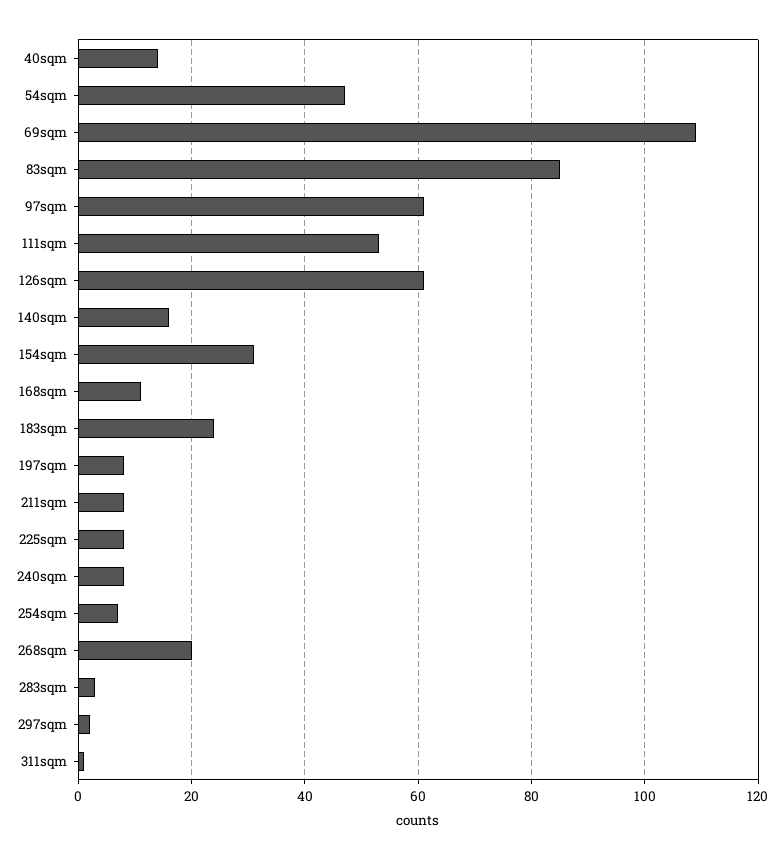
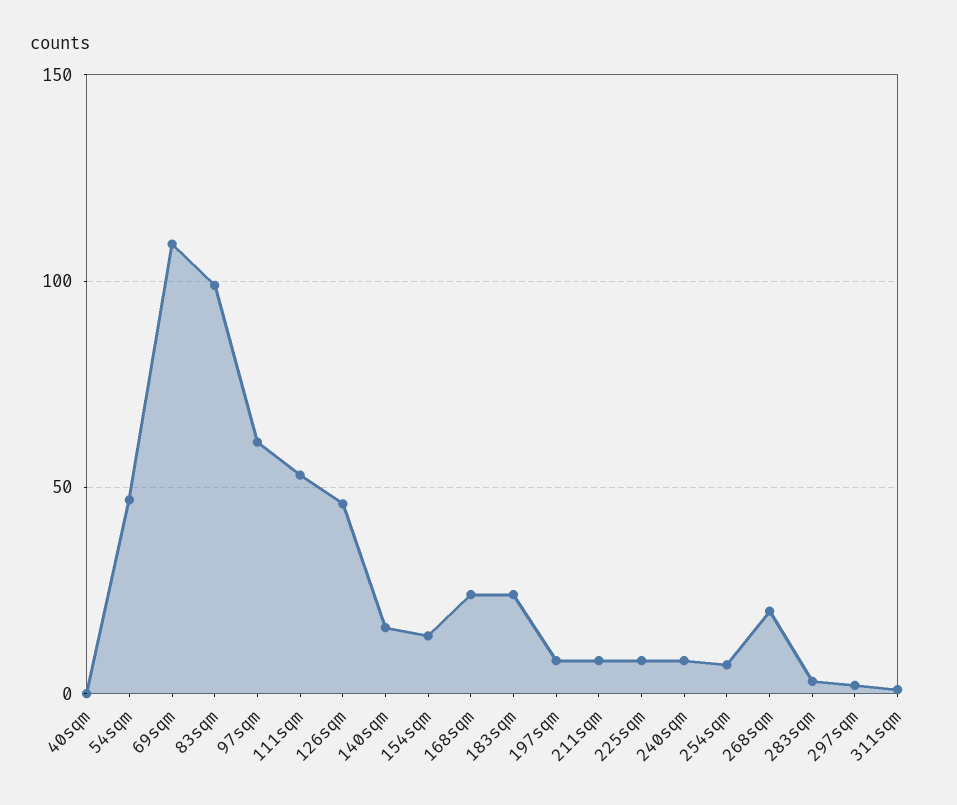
40sqm: 15 -> 0
83sqm: 85 -> 100
126sqm: 60 -> 45
154sqm: 30 -> 15
168sqm: 10 -> 25

